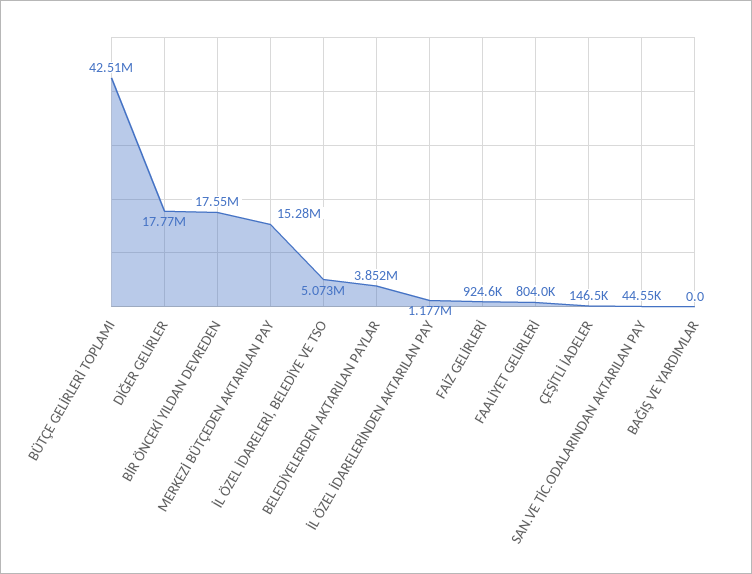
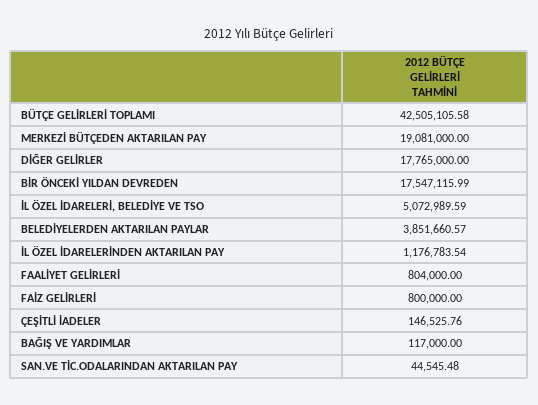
MERKEZİ BÜTÇEDEN AKTARILAN PAY: 15280000 -> 19081000
FAİZ GELİRLERİ: 924600 -> 800000
BAĞIŞ VE YARDIMLAR: 0 -> 117000

